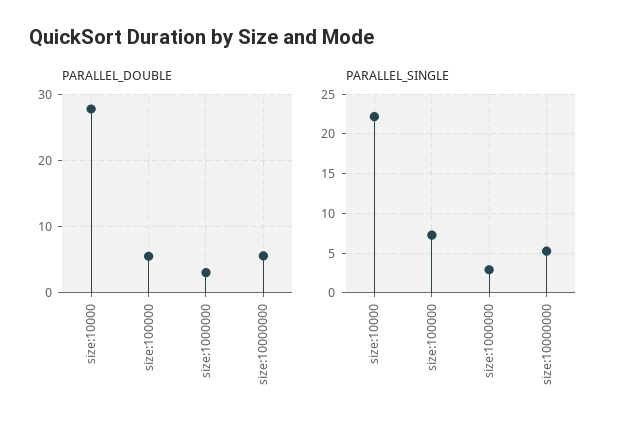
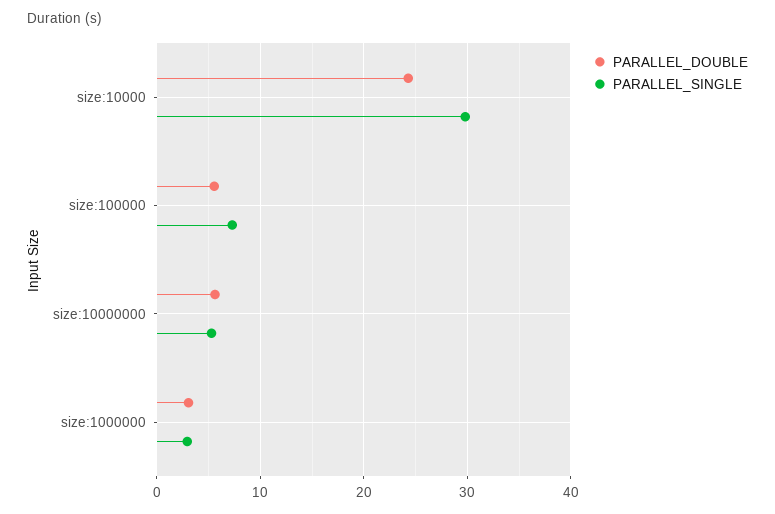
PARALLEL_DOUBLE, size:10000: 28 -> 24
PARALLEL_SINGLE, size:10000: 22 -> 30

